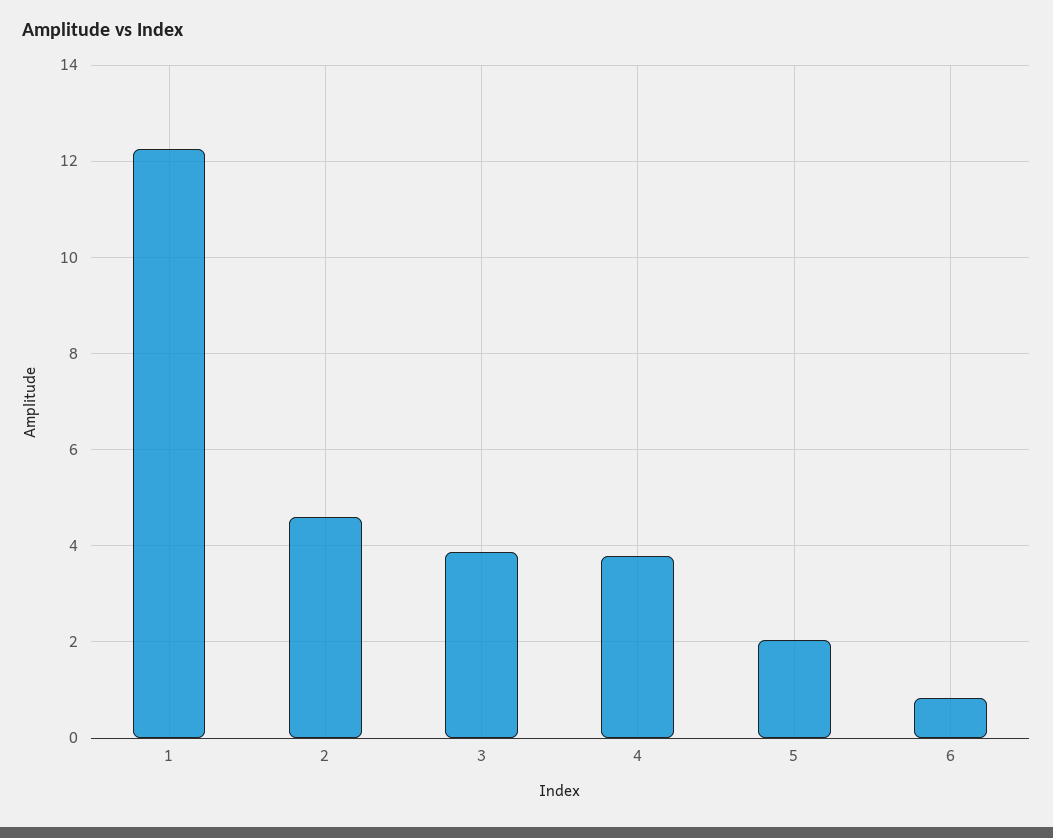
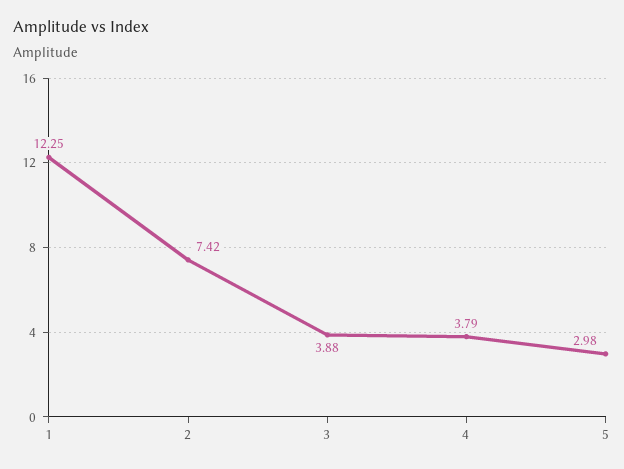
2: 4.6 -> 7.42
5: 2 -> 2.98
6: 0.8 -> none

